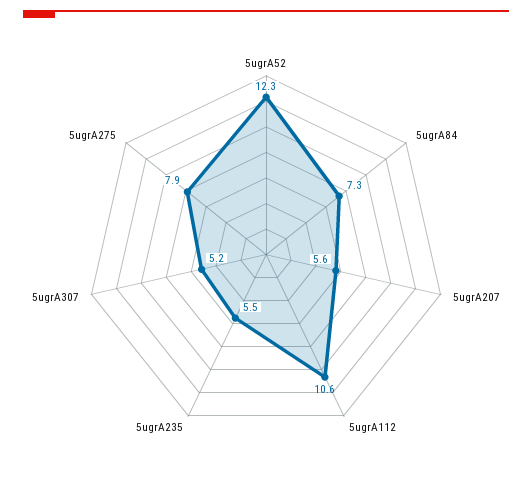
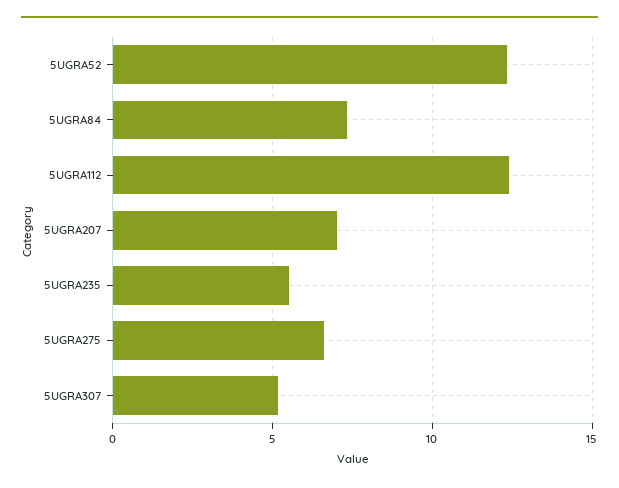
5ugrA207: 5.6 -> 7
5ugrA112: 10.6 -> 12.5
5ugrA275: 7.9 -> 6.5

